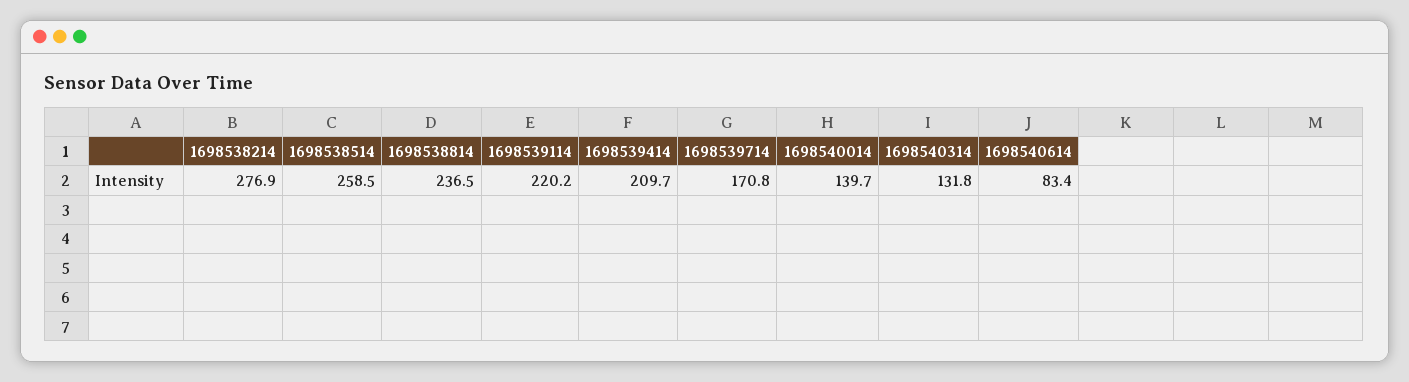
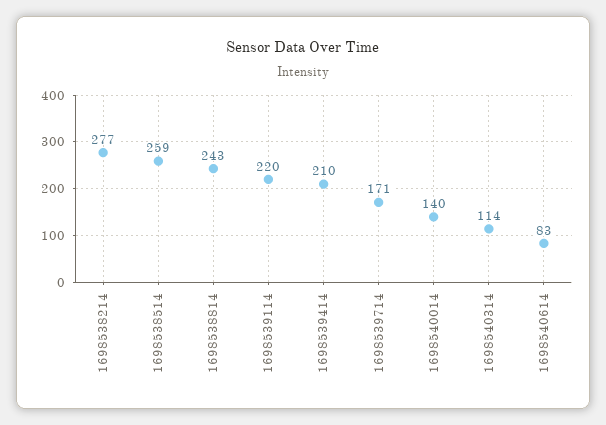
1698538814: 236.5 -> 243
1698540314: 131.8 -> 114

